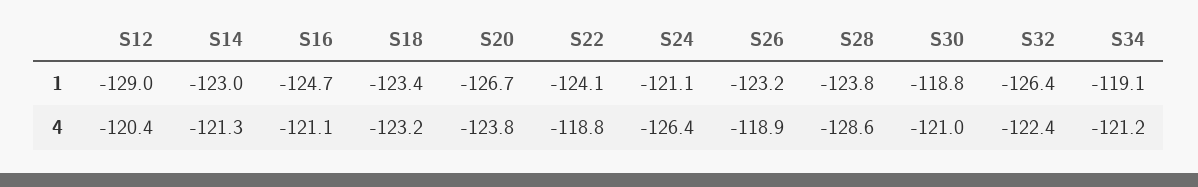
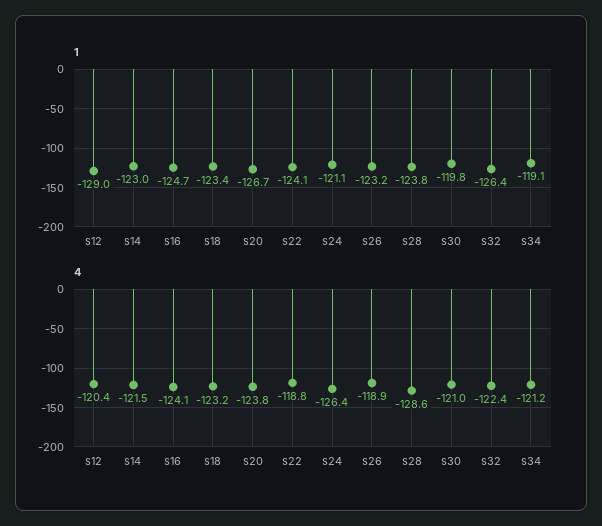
1, S30: -118.8 -> -119.8
4, S14: -121.3 -> -121.5
4, S16: -121.1 -> -124.1

